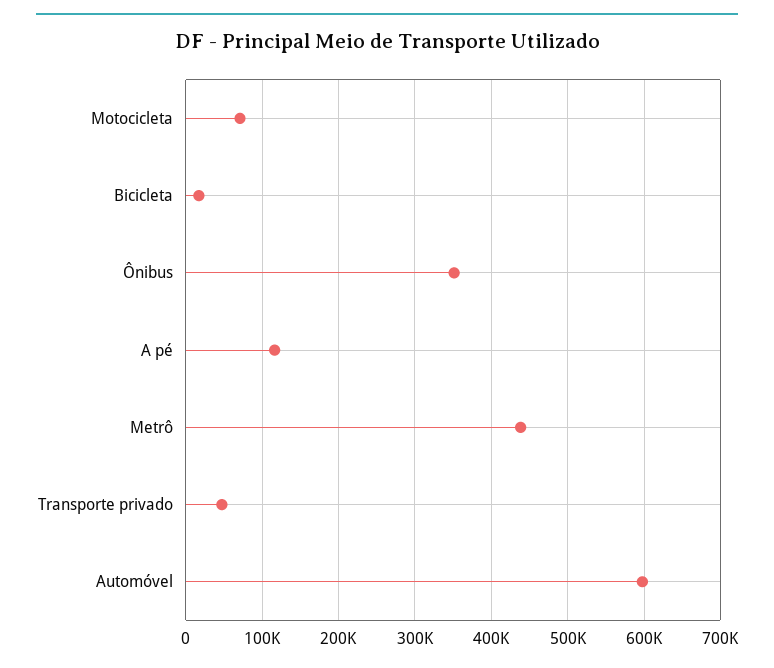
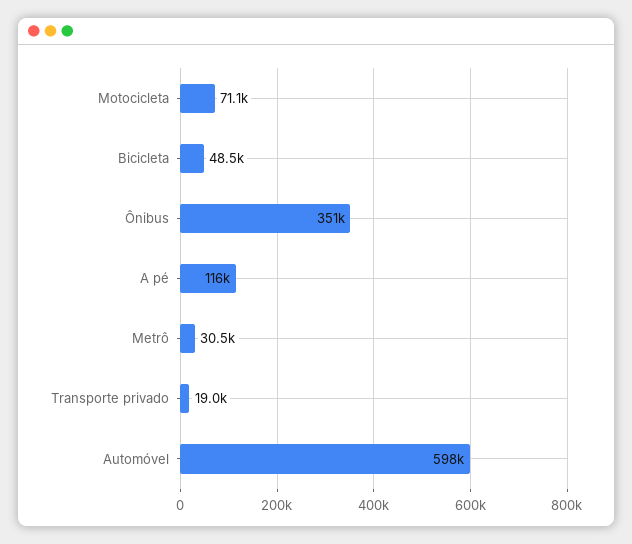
Bicicleta: 20000 -> 48500
Metrô: 440000 -> 30500
Transporte privado: 50000 -> 19000

